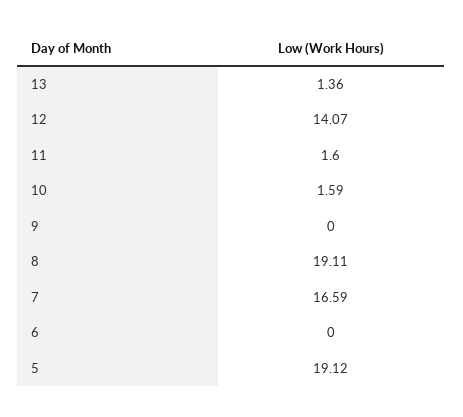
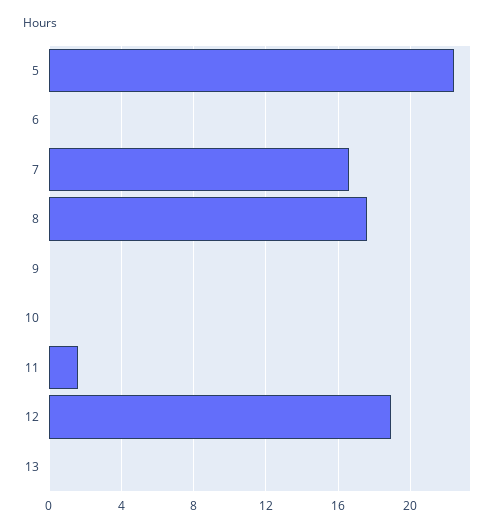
13: 1.36 -> 0
12: 14.07 -> 19
10: 1.59 -> 0
8: 19.11 -> 17.5
5: 19.12 -> 22.5

